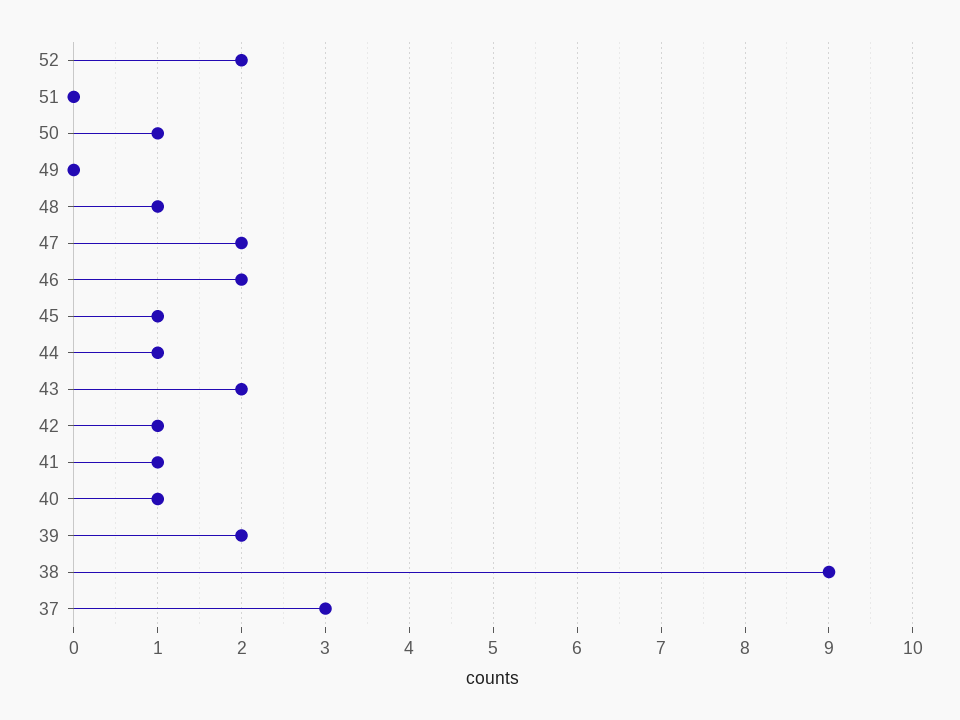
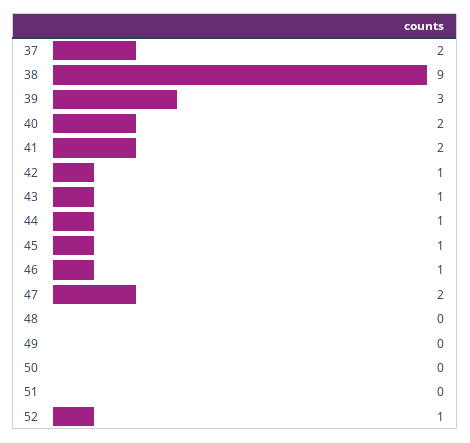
52: 2 -> 1
50: 1 -> 0
48: 1 -> 0
46: 2 -> 1
43: 2 -> 1
41: 1 -> 2
40: 1 -> 2
39: 2 -> 3
37: 3 -> 2

